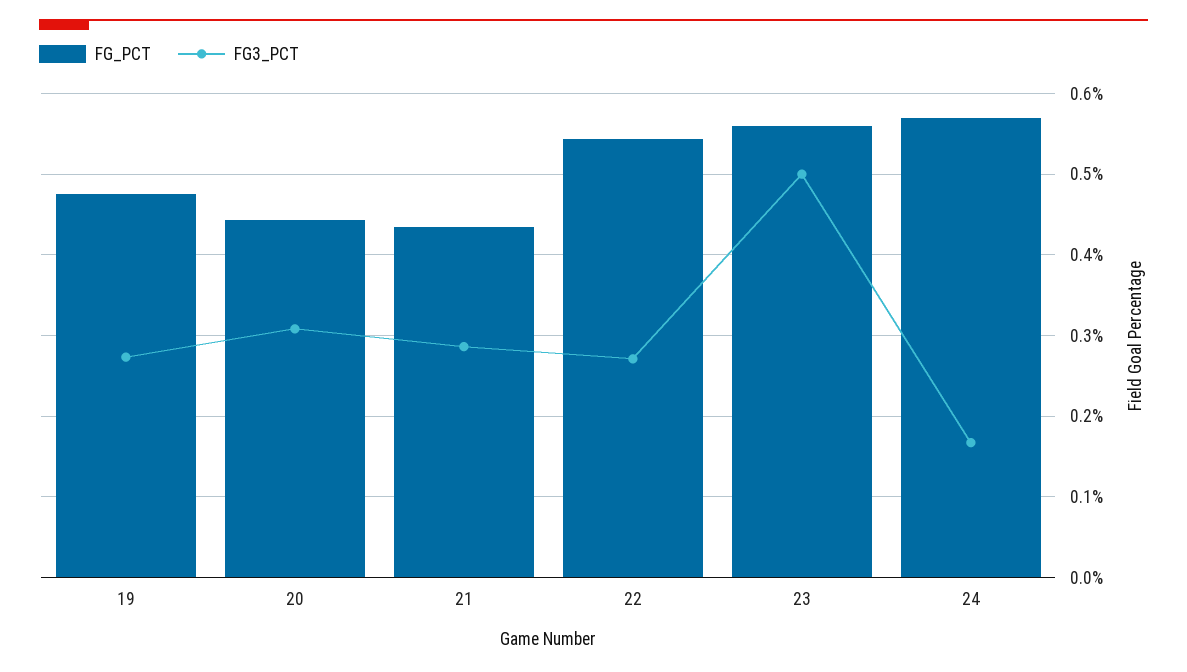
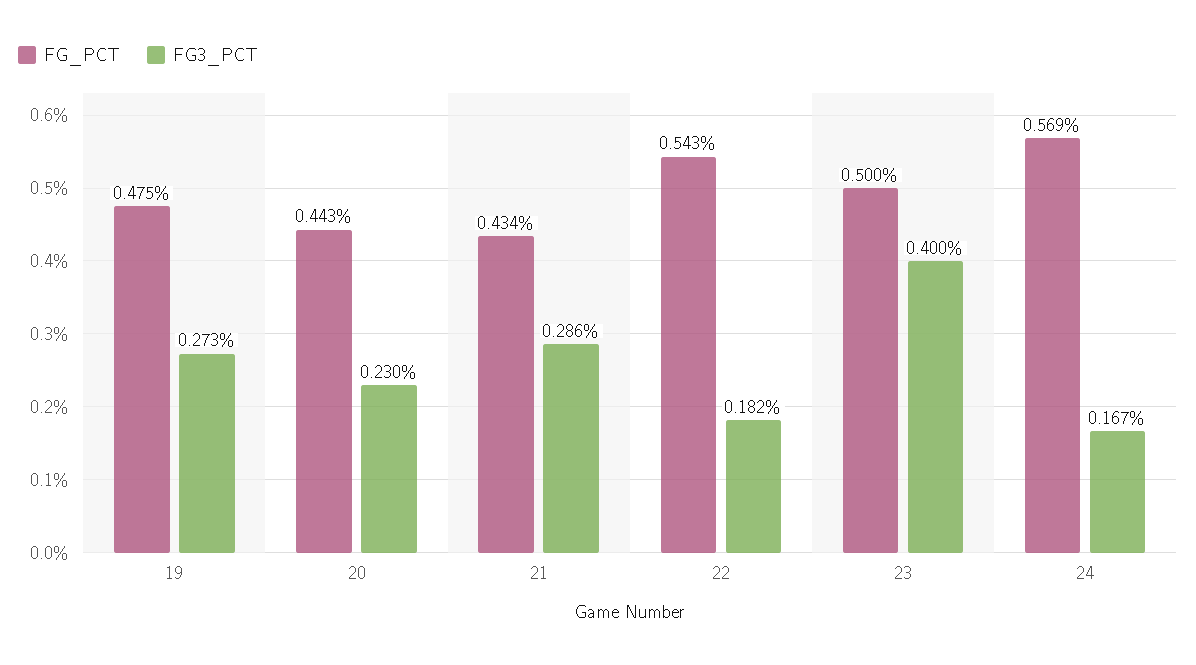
FG3_PCT, 20: 0.31 -> 0.23
FG3_PCT, 22: 0.27 -> 0.182
FG_PCT, 23: 0.56 -> 0.5
FG3_PCT, 23: 0.5 -> 0.4

